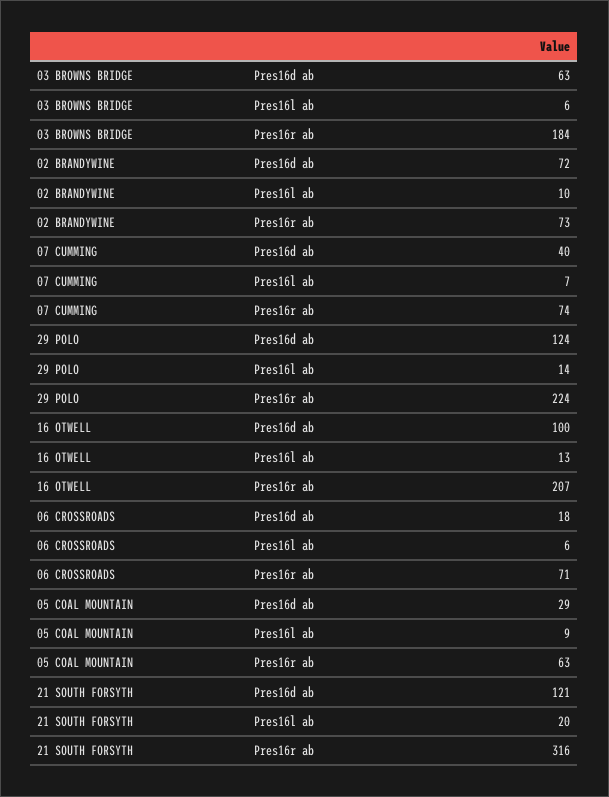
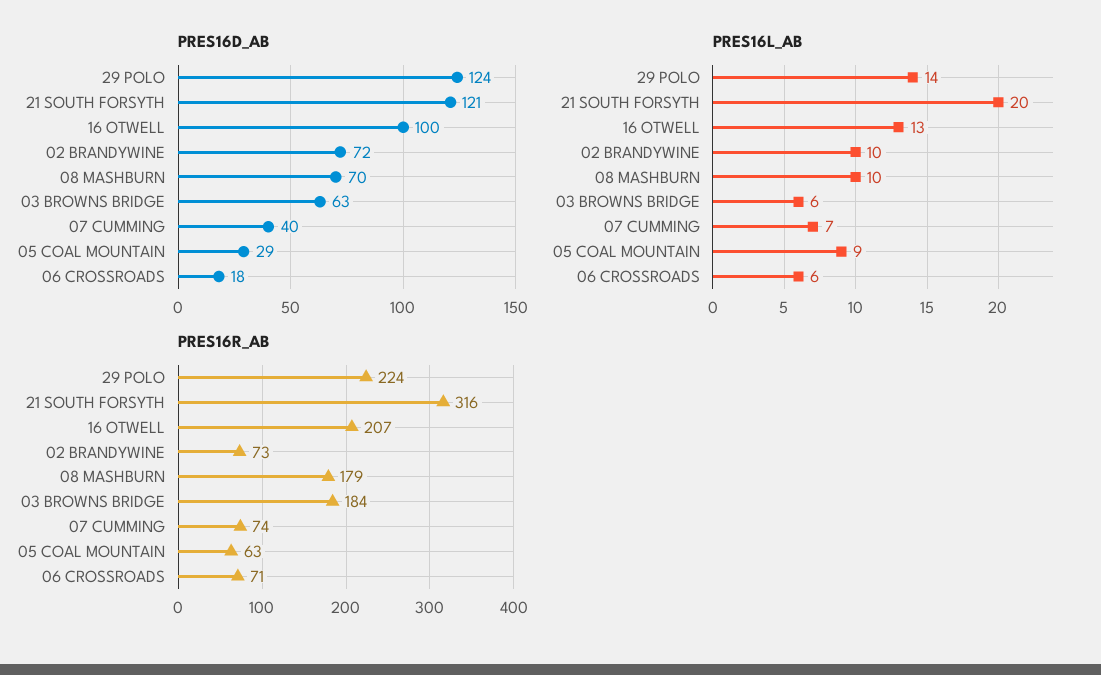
Pres16d ab, 08 MASHBURN: none -> 70
Pres16l ab, 08 MASHBURN: none -> 10
Pres16r ab, 08 MASHBURN: none -> 179

